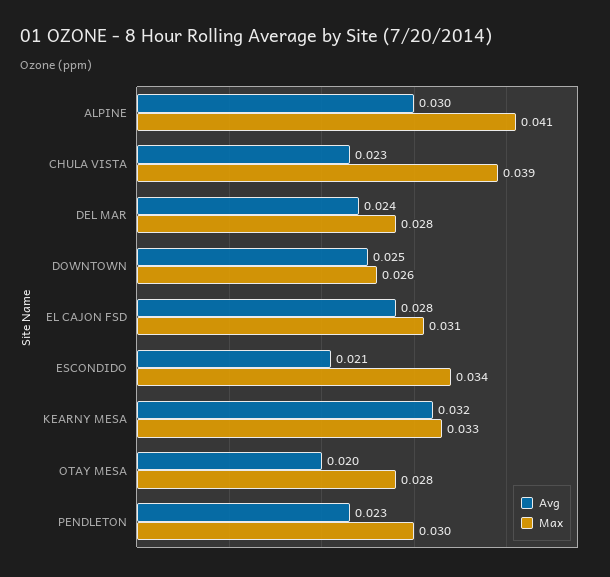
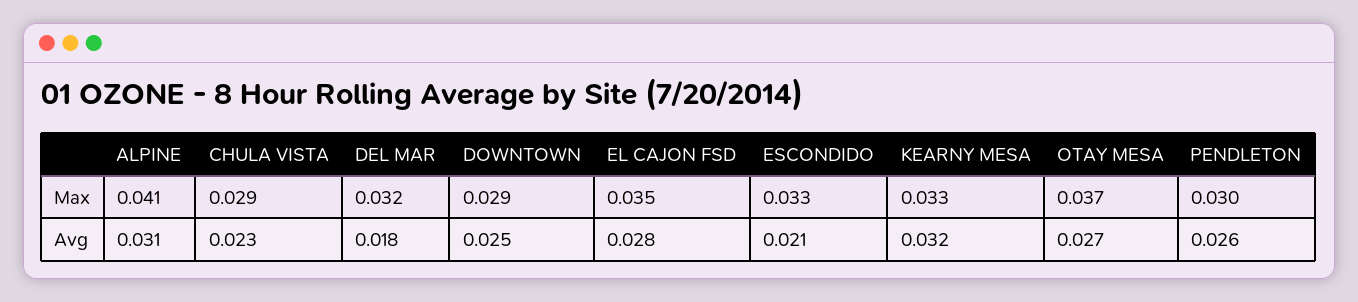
Avg, ALPINE: 0.03 -> 0.031
Max, CHULA VISTA: 0.039 -> 0.029
Avg, DEL MAR: 0.024 -> 0.018
Max, DEL MAR: 0.028 -> 0.032
Max, DOWNTOWN: 0.026 -> 0.029
Max, EL CAJON FSD: 0.031 -> 0.035
Max, ESCONDIDO: 0.034 -> 0.033
Avg, OTAY MESA: 0.02 -> 0.027
Max, OTAY MESA: 0.028 -> 0.037
Avg, PENDLETON: 0.023 -> 0.026

